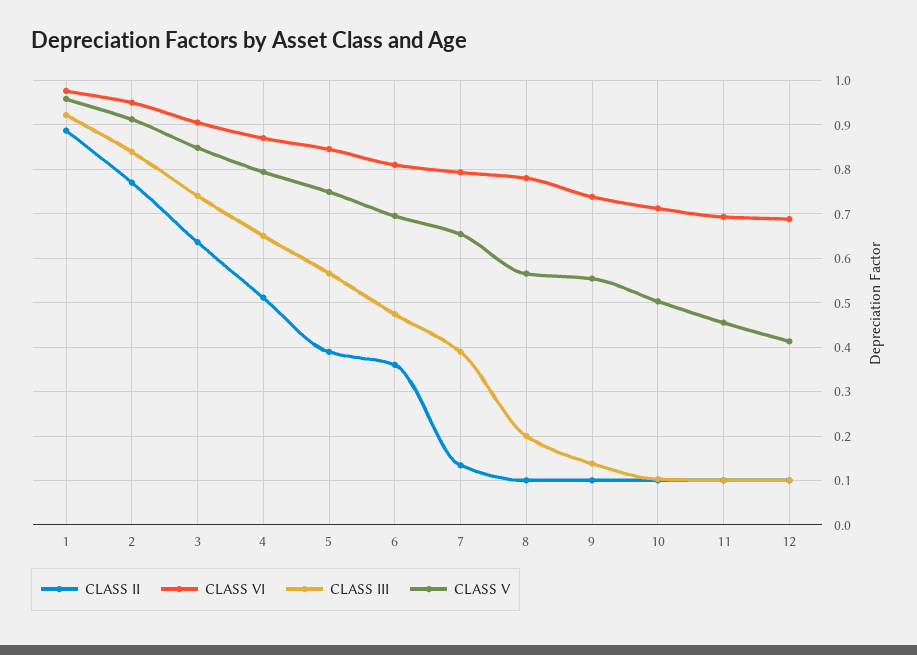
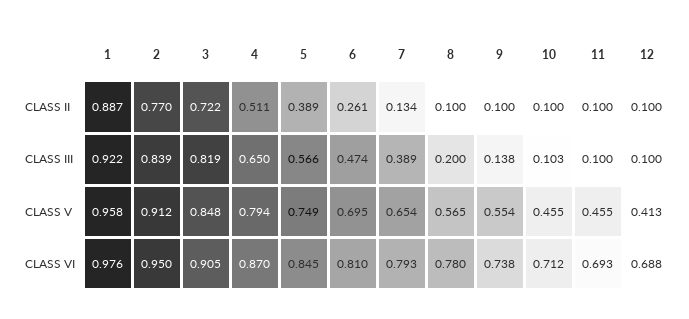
CLASS II, 3: 0.64 -> 0.722
CLASS III, 3: 0.74 -> 0.819
CLASS II, 6: 0.36 -> 0.261
CLASS V, 10: 0.5 -> 0.455

